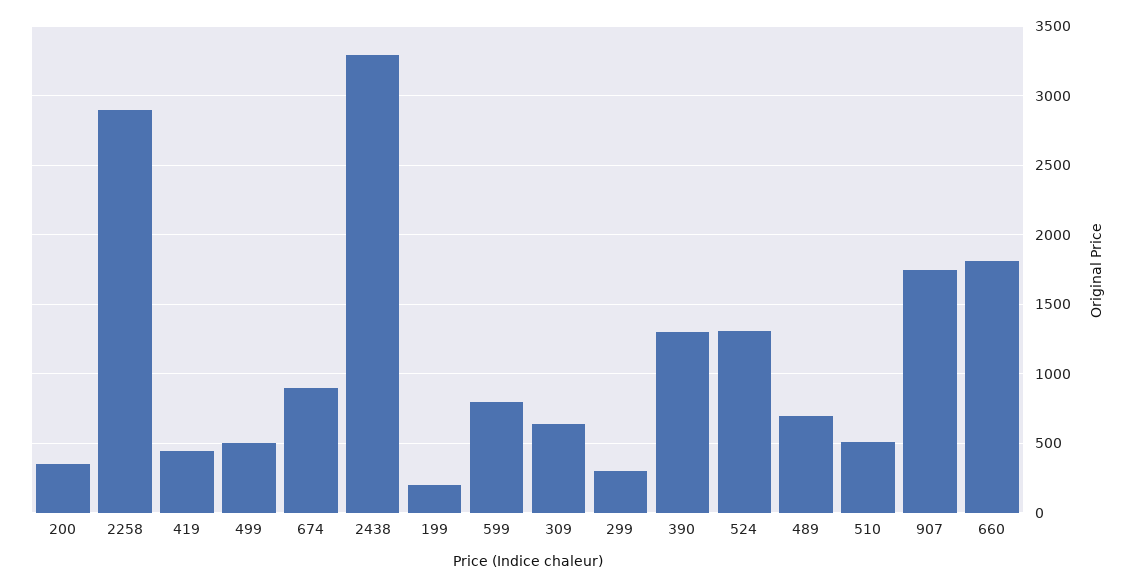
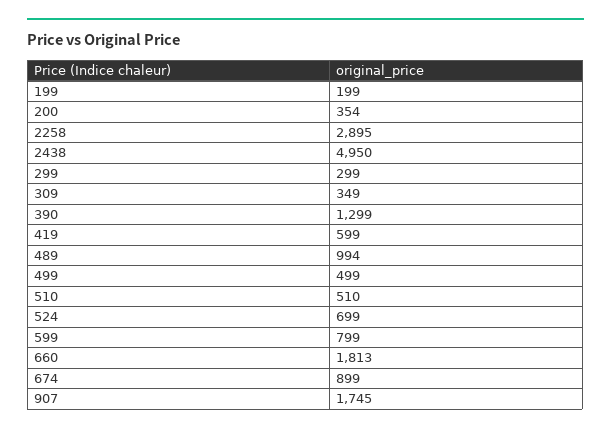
419: 450 -> 599
2438: 3300 -> 4950
309: 650 -> 349
524: 1300 -> 699
489: 700 -> 994

